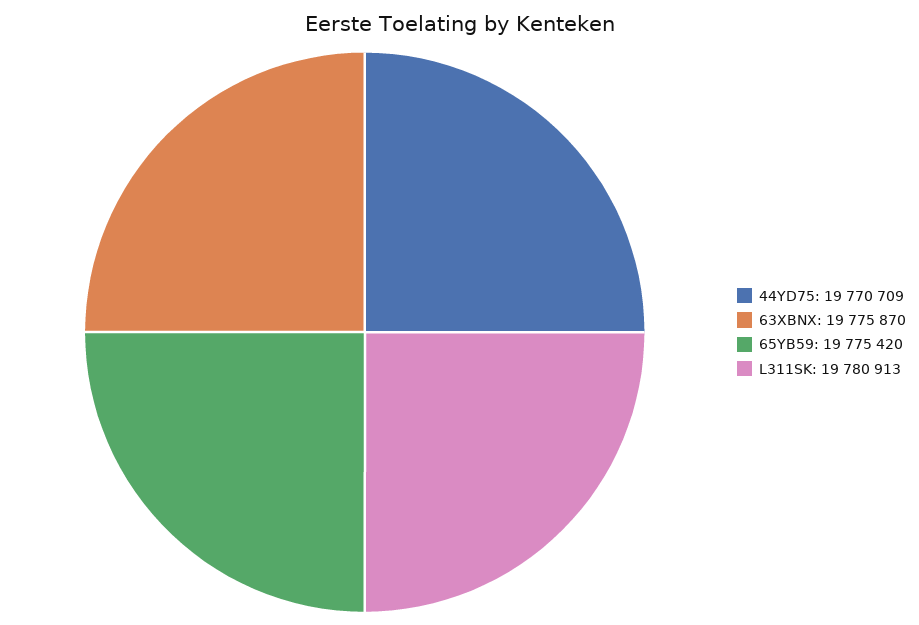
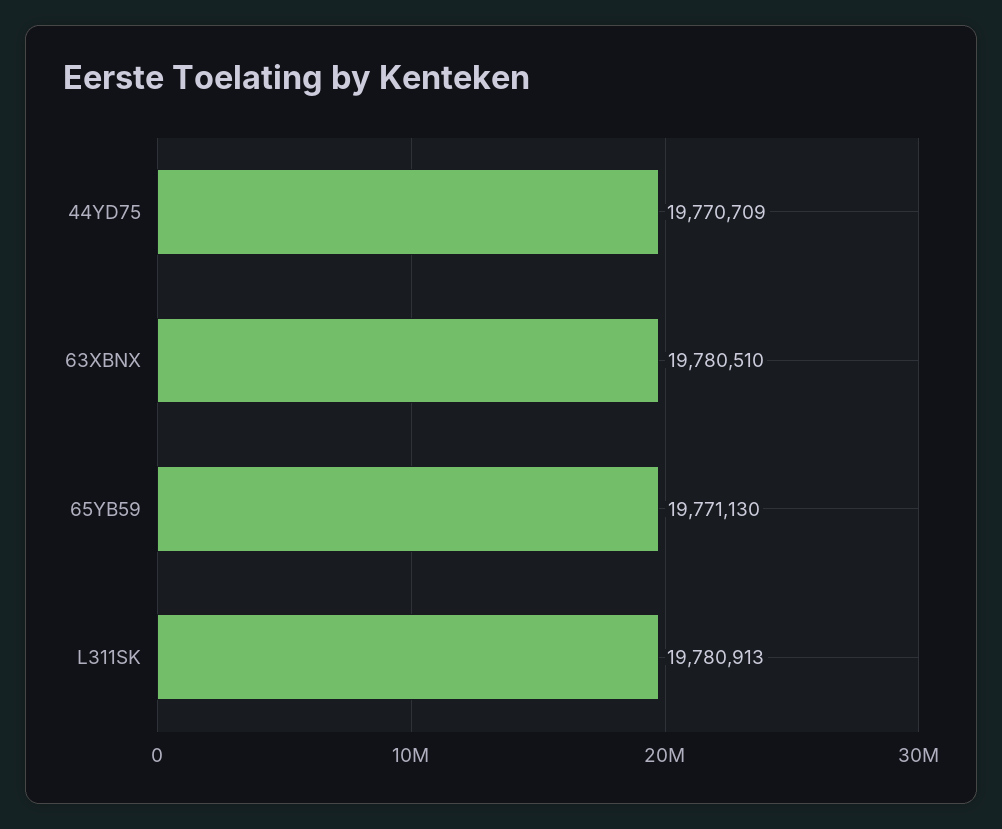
63XBNX: 19775870 -> 19780510
65YB59: 19775420 -> 19771130

